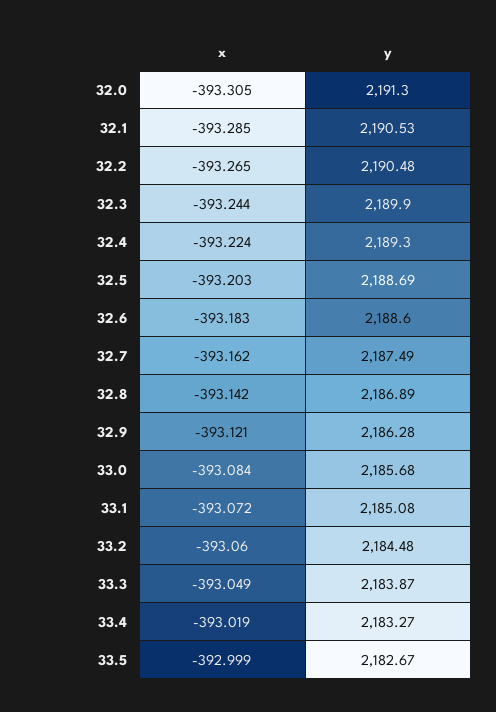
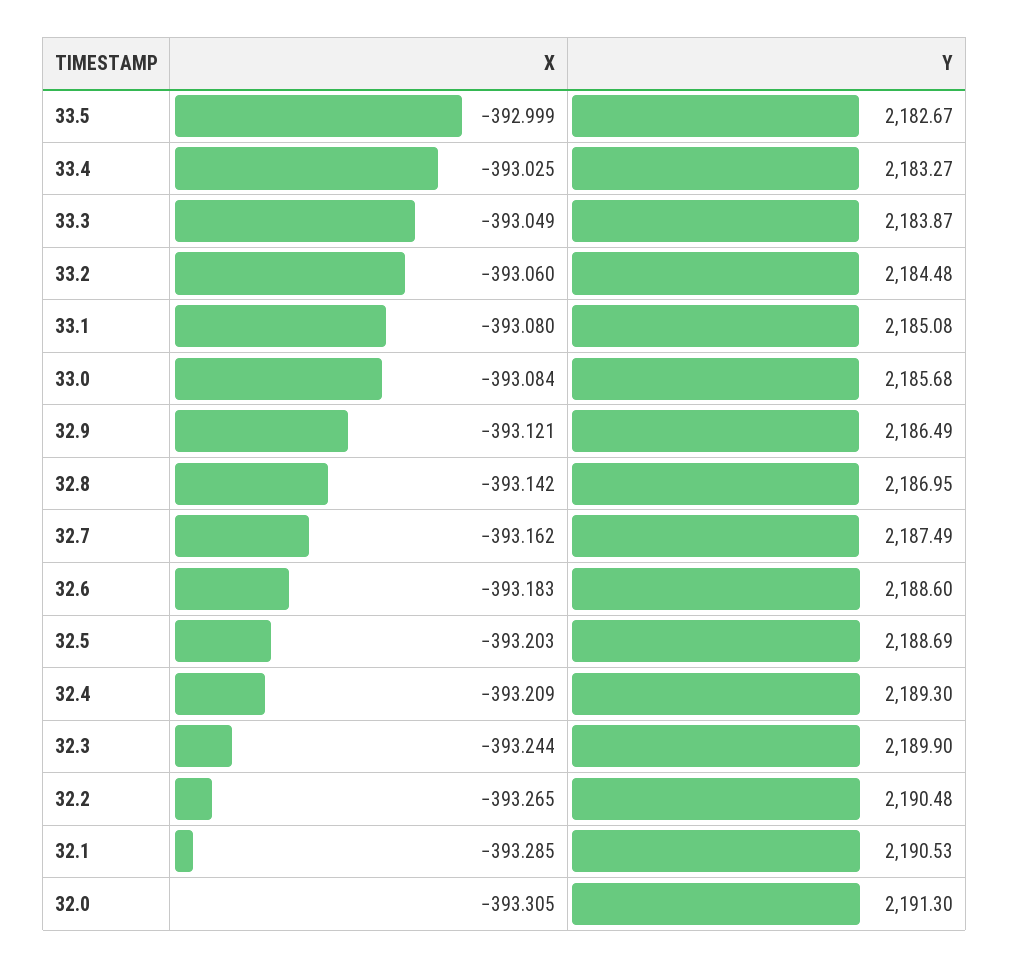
x, 32.4: -393.224 -> -393.209
y, 32.8: 2186.89 -> 2186.95
y, 32.9: 2186.28 -> 2186.49
x, 33.1: -393.072 -> -393.08
x, 33.4: -393.019 -> -393.025

